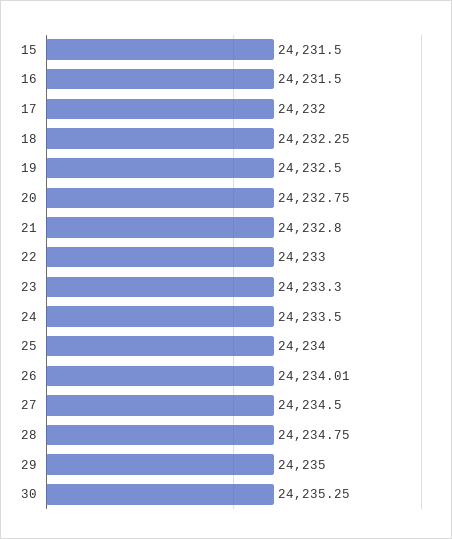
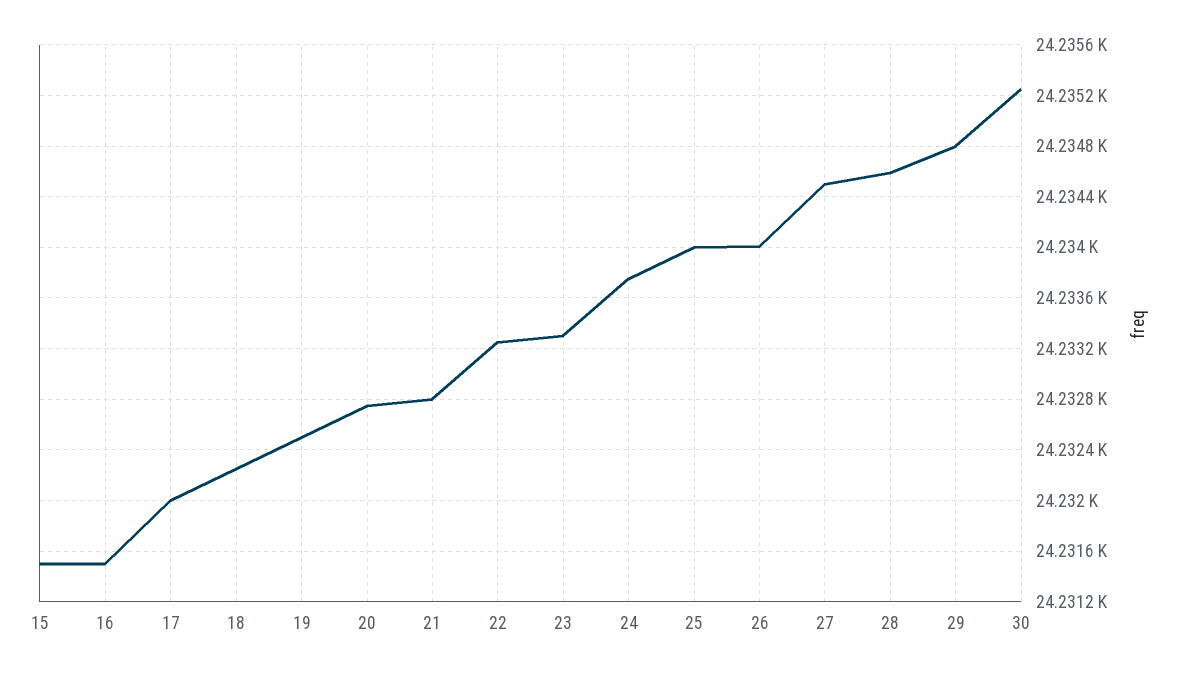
22: 24233 -> 24233.25
24: 24233.5 -> 24233.75
28: 24234.75 -> 24234.6
29: 24235 -> 24234.8

